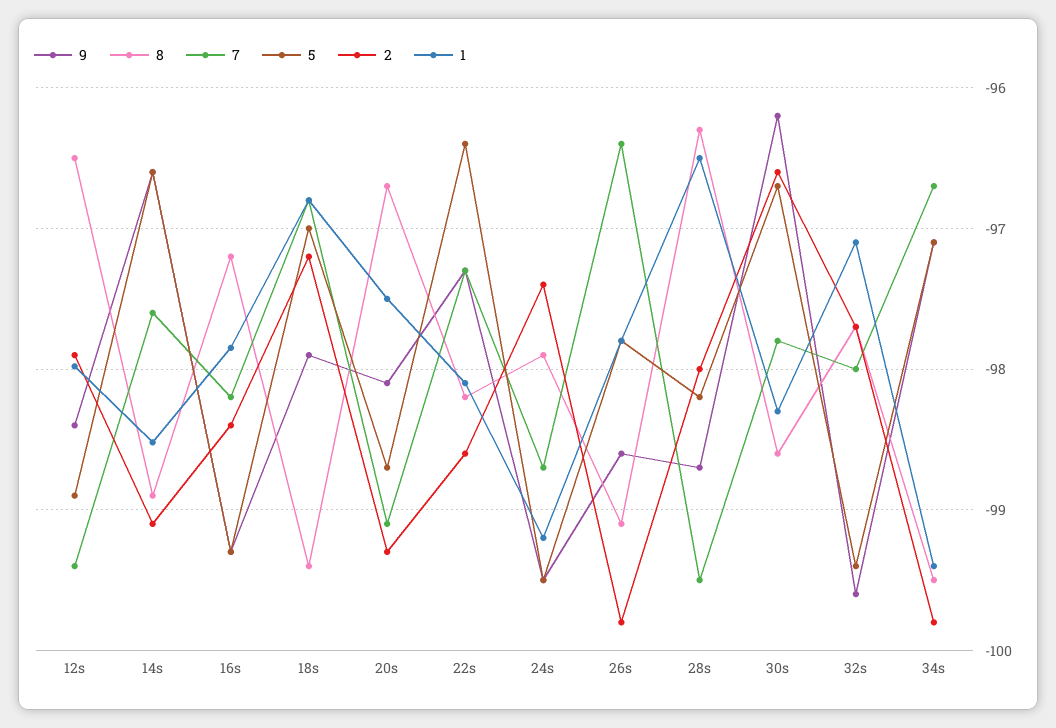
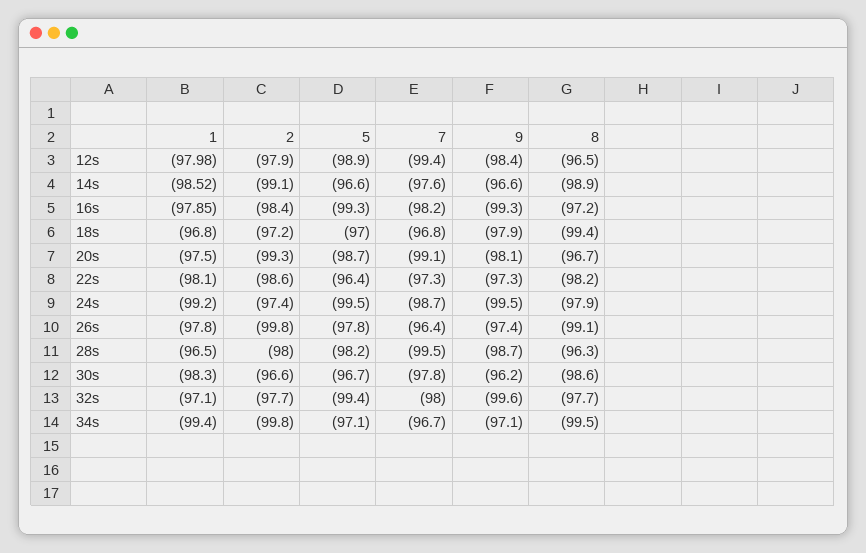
9, 26s: -98.6 -> -97.4

